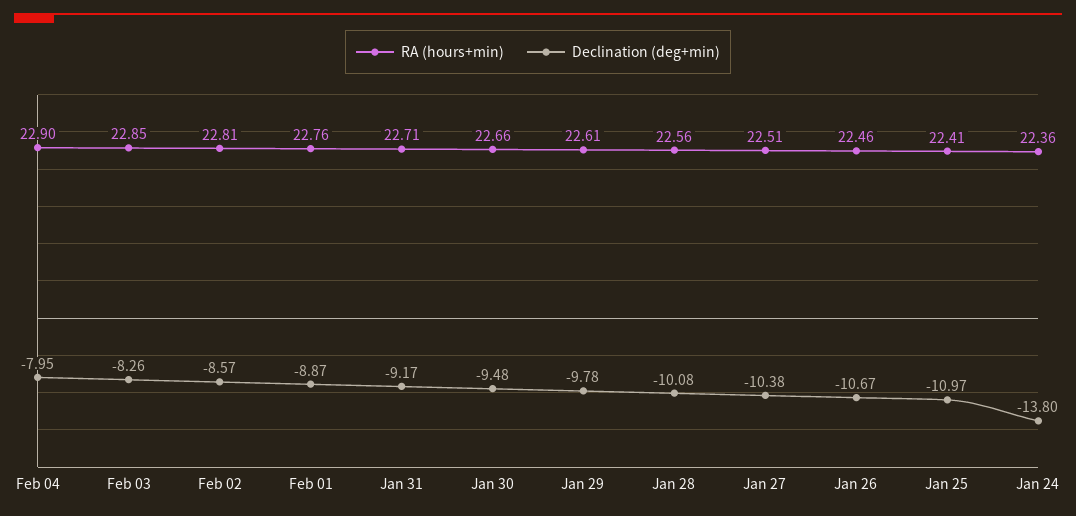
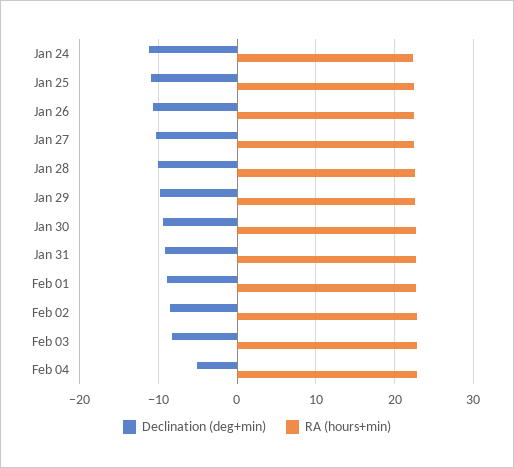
Declination (deg+min), Feb 04: -7.95 -> -5
Declination (deg+min), Jan 24: -13.8 -> -11

